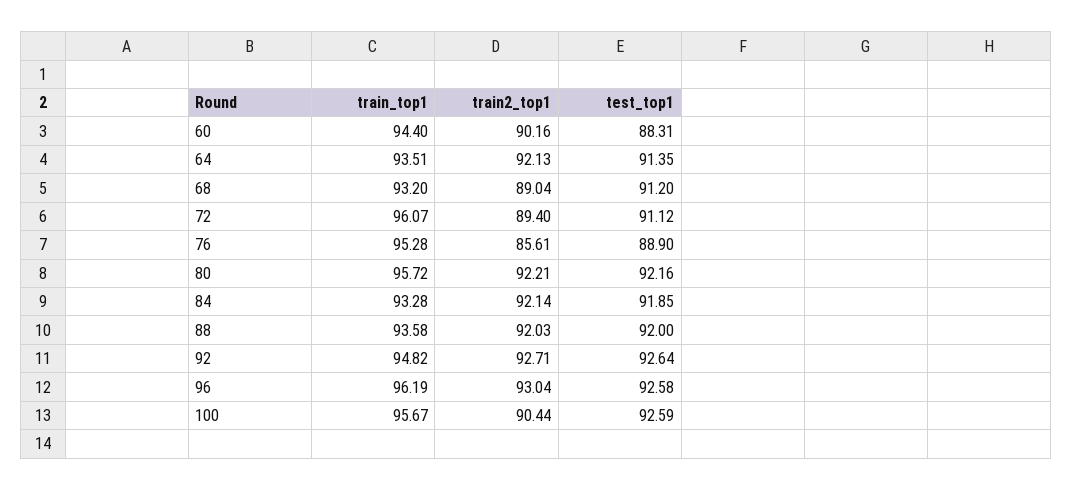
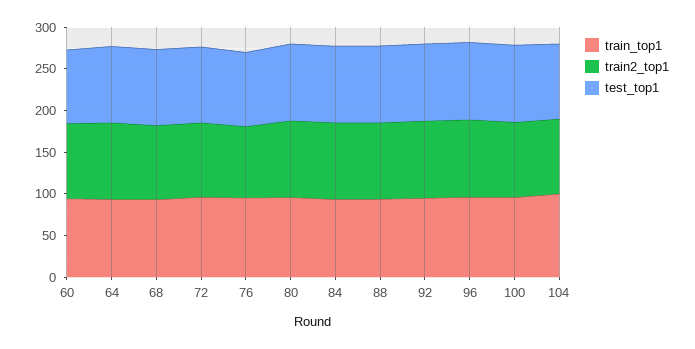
train_top1, 104: none -> 100
train2_top1, 104: none -> 90
test_top1, 104: none -> 90

